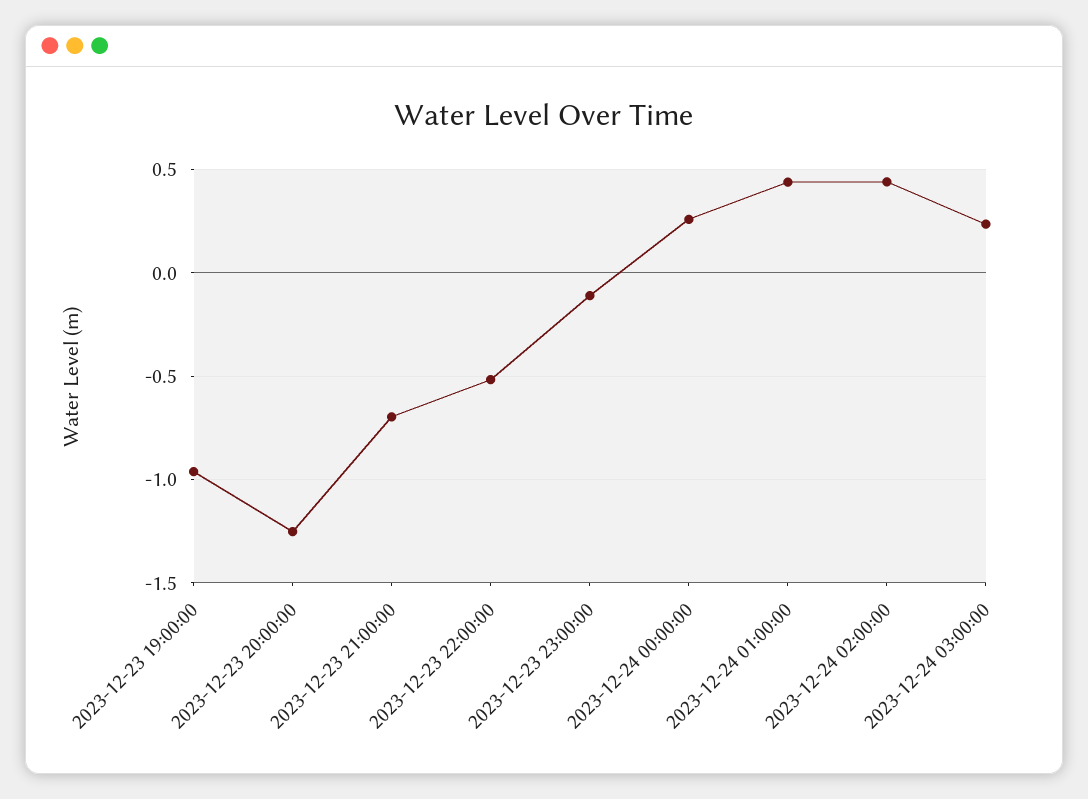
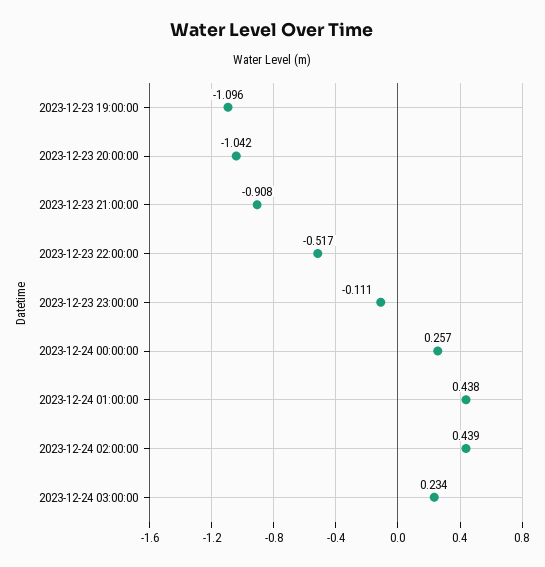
2023-12-23 19:00:00: -0.95 -> -1.096
2023-12-23 20:00:00: -1.25 -> -1.042
2023-12-23 21:00:00: -0.7 -> -0.908

